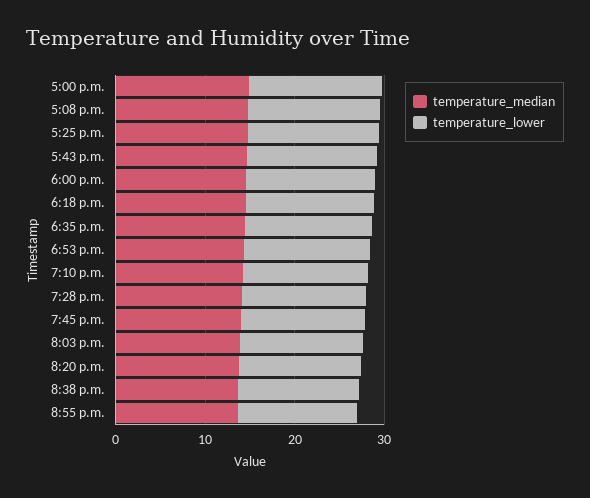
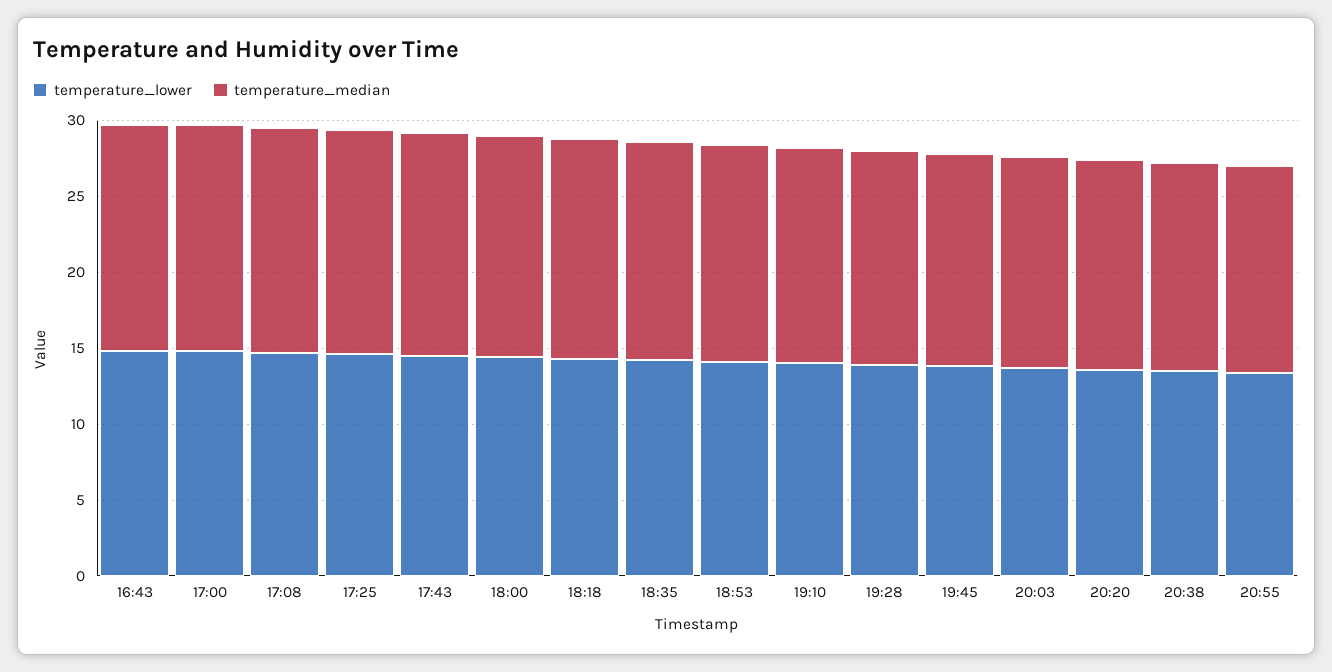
temperature_lower, 16:43: none -> 15
temperature_median, 16:43: none -> 15

